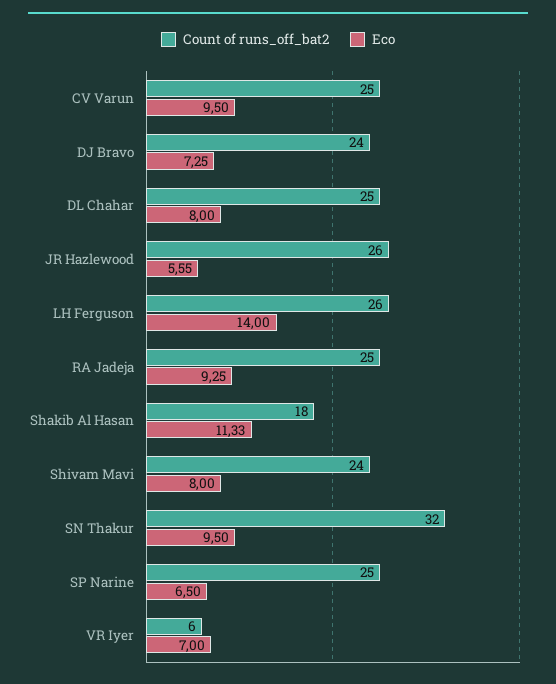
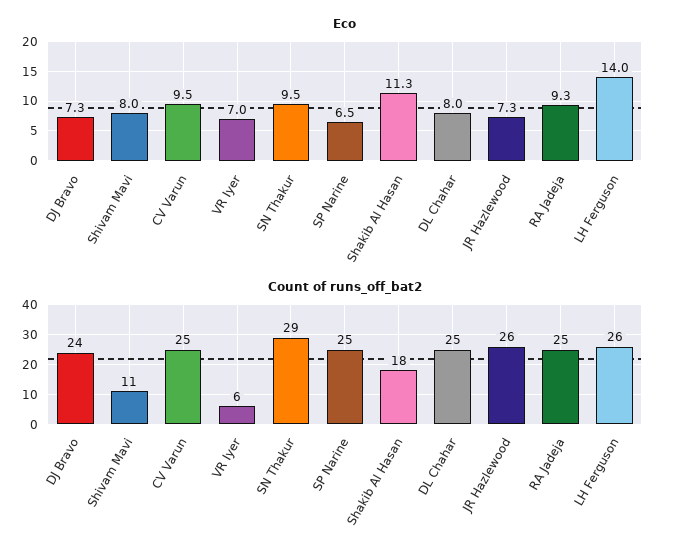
Eco, JR Hazlewood: 5.55 -> 7.3
Count of runs_off_bat2, Shivam Mavi: 24 -> 11
Count of runs_off_bat2, SN Thakur: 32 -> 29

